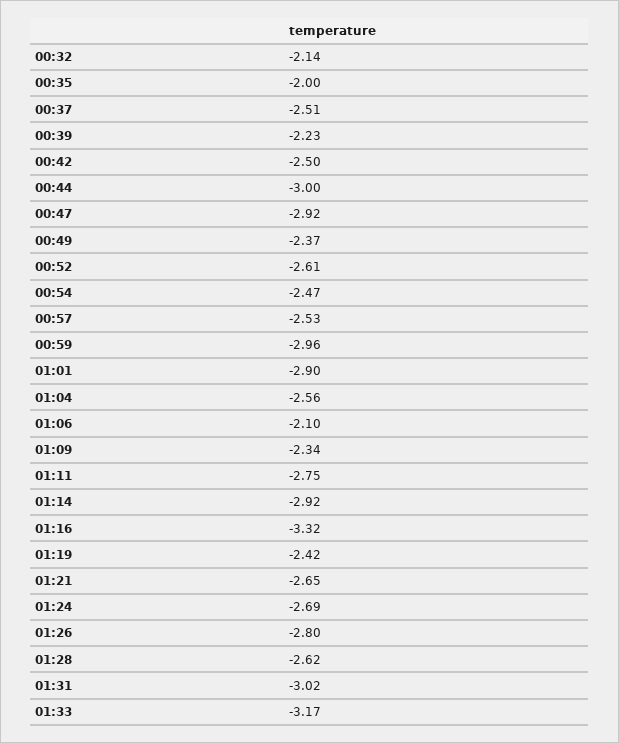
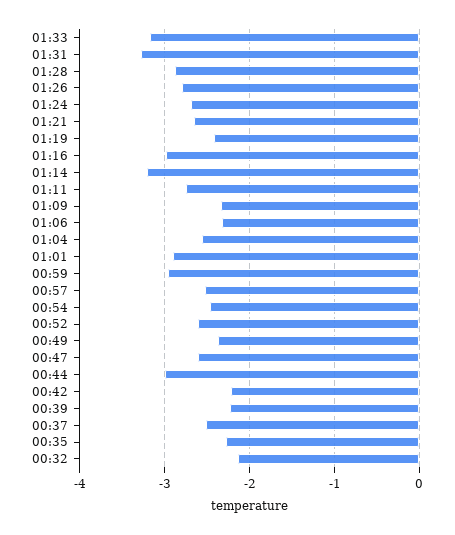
00:35: -2 -> -2.3
00:42: -2.5 -> -2.2
00:47: -2.92 -> -2.6
01:06: -2.1 -> -2.3
01:14: -2.92 -> -3.2
01:16: -3.32 -> -3
01:28: -2.62 -> -2.9
01:31: -3.02 -> -3.3

